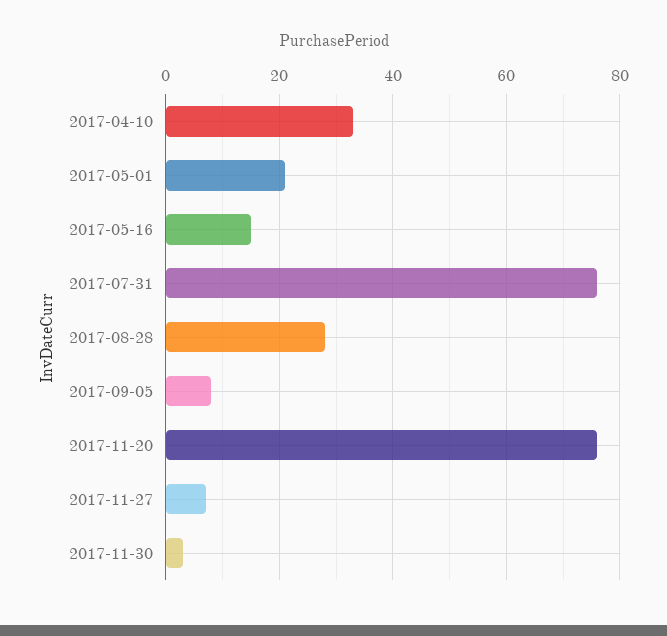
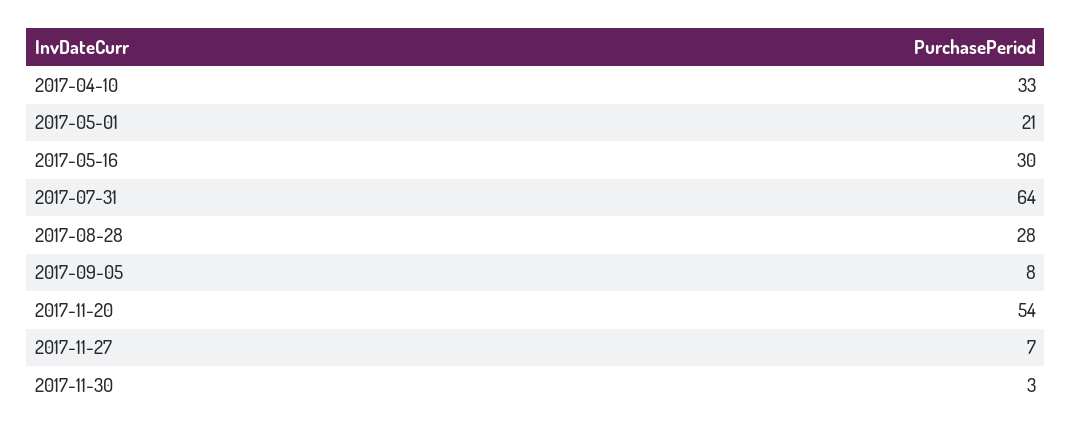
2017-05-16: 15 -> 30
2017-07-31: 75 -> 64
2017-11-20: 75 -> 54

